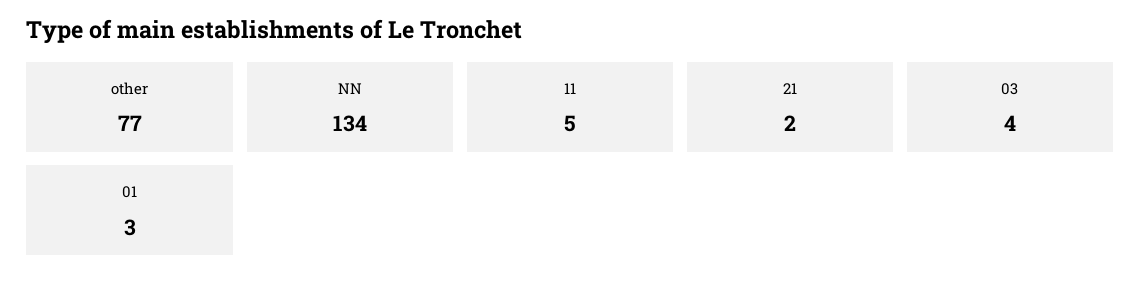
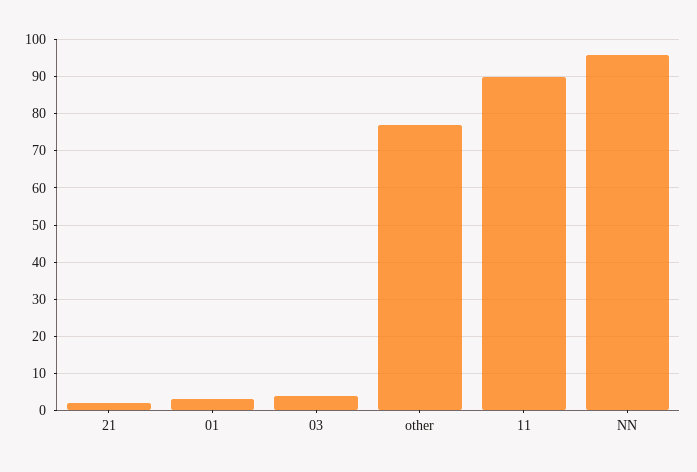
NN: 134 -> 95
11: 5 -> 90

